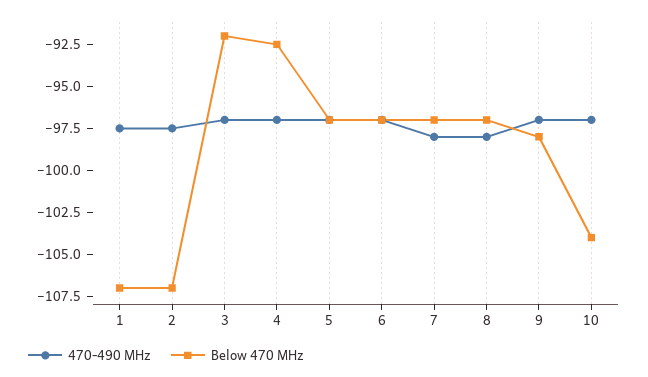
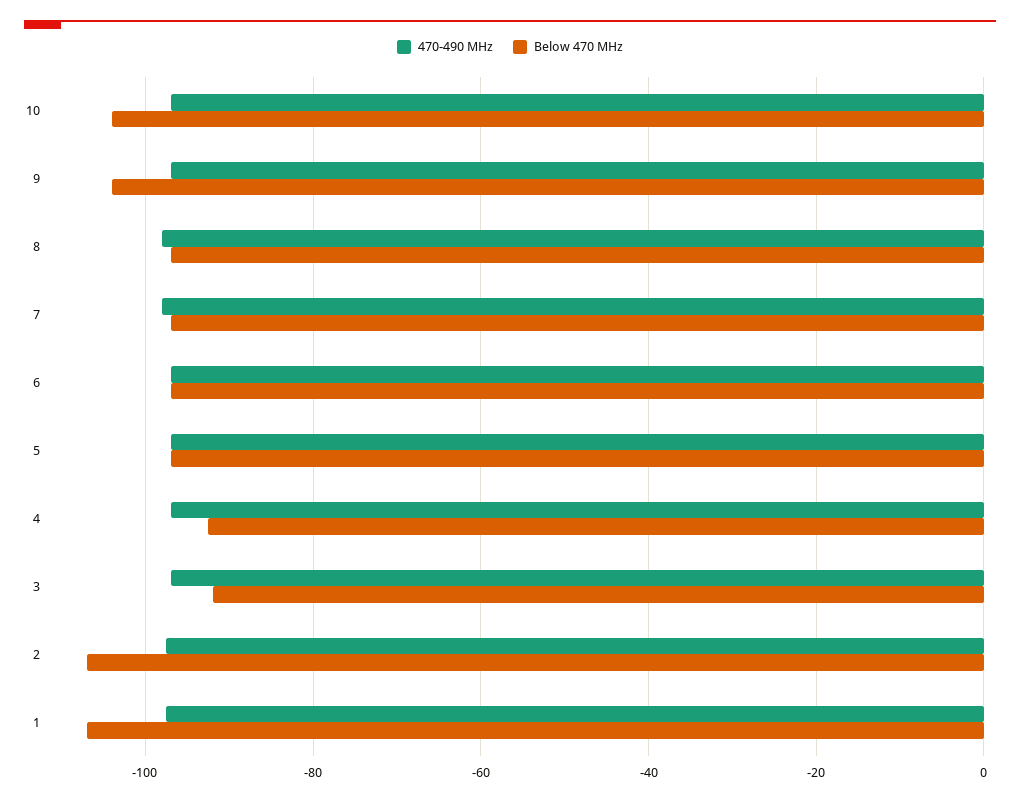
Below 470 MHz, 9: -98 -> -104

